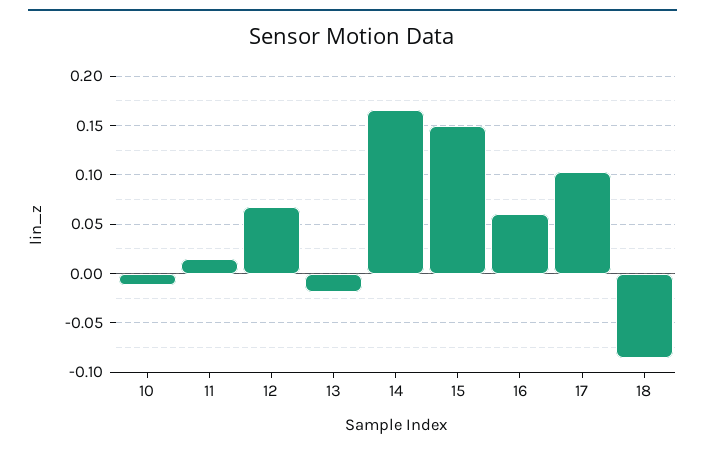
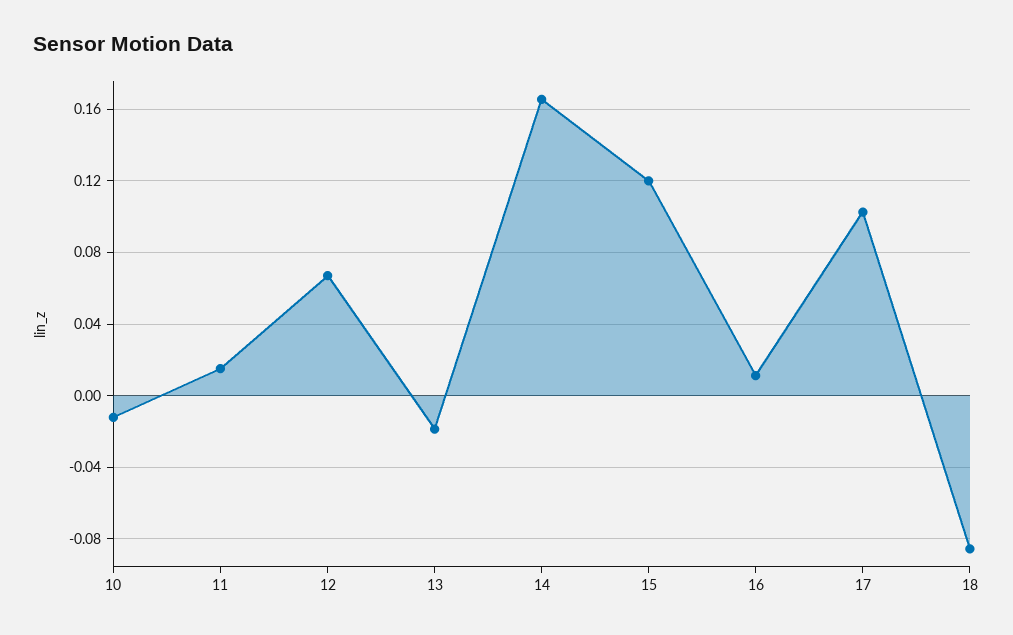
15: 0.15 -> 0.12
16: 0.06 -> 0.01

